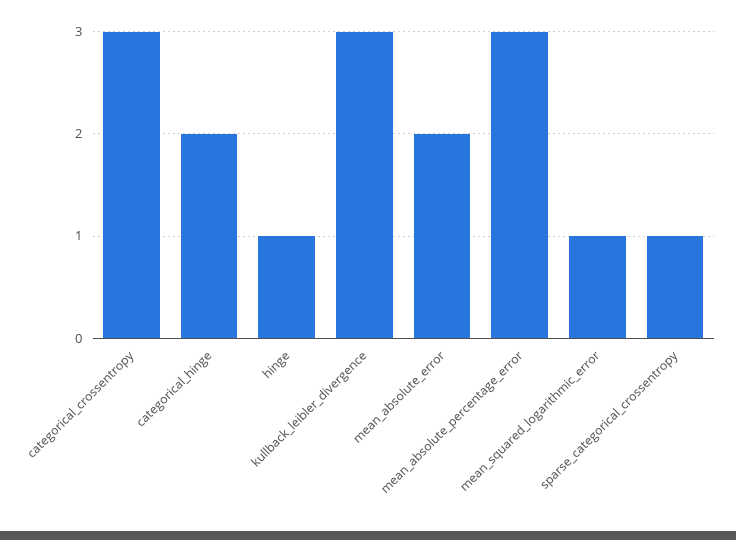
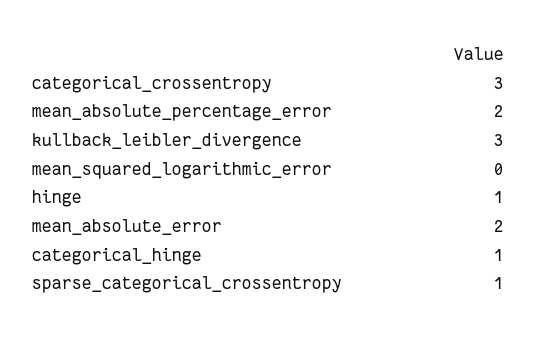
categorical_hinge: 2 -> 1
mean_absolute_percentage_error: 3 -> 2
mean_squared_logarithmic_error: 1 -> 0

